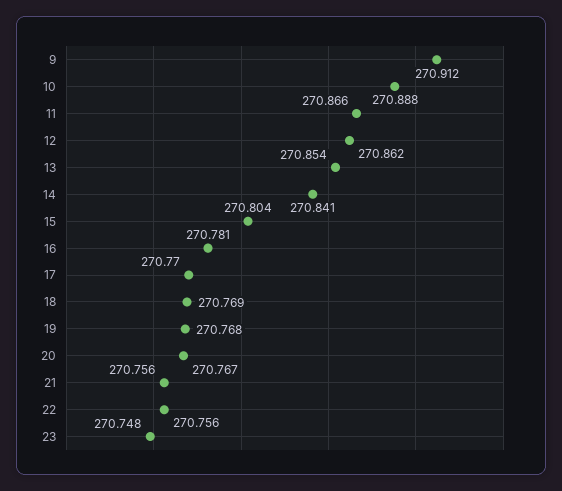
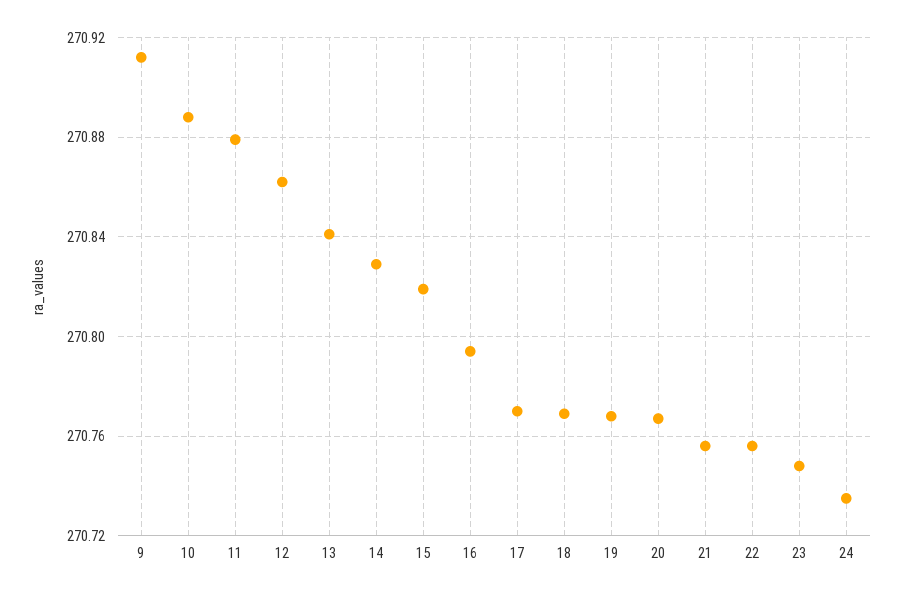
11: 270.866 -> 270.88
13: 270.854 -> 270.84
14: 270.841 -> 270.83
15: 270.804 -> 270.82
16: 270.781 -> 270.795
24: none -> 270.735

